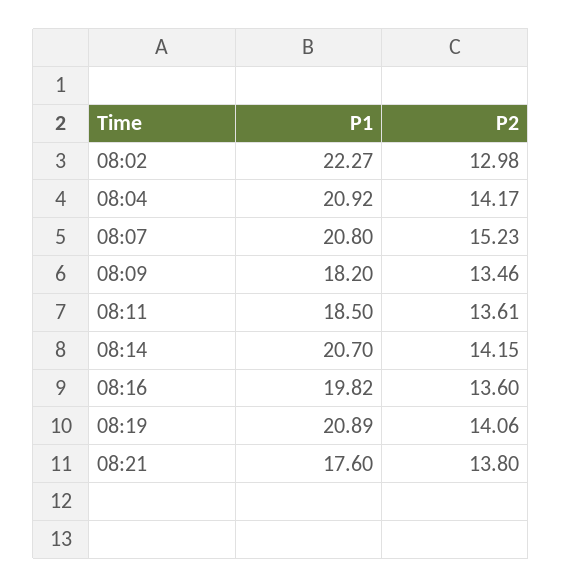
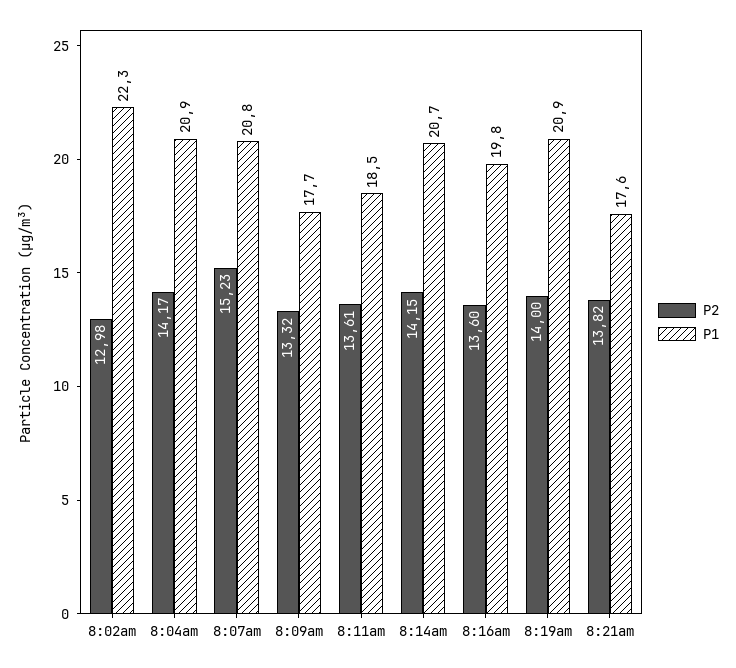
P1, 08:09: 18.2 -> 17.7
P2, 08:09: 13.46 -> 13.32
P2, 08:19: 14.06 -> 14
P2, 08:21: 13.8 -> 13.82

